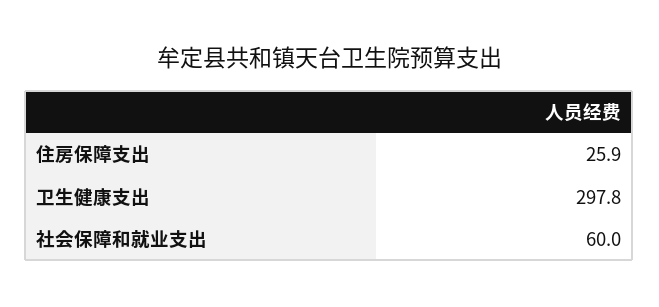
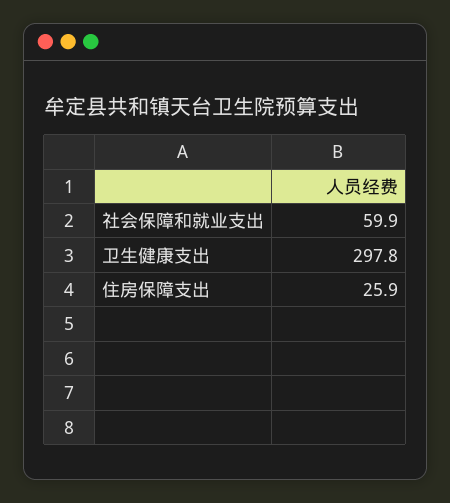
社会保障和就业支出: 60 -> 59.9

